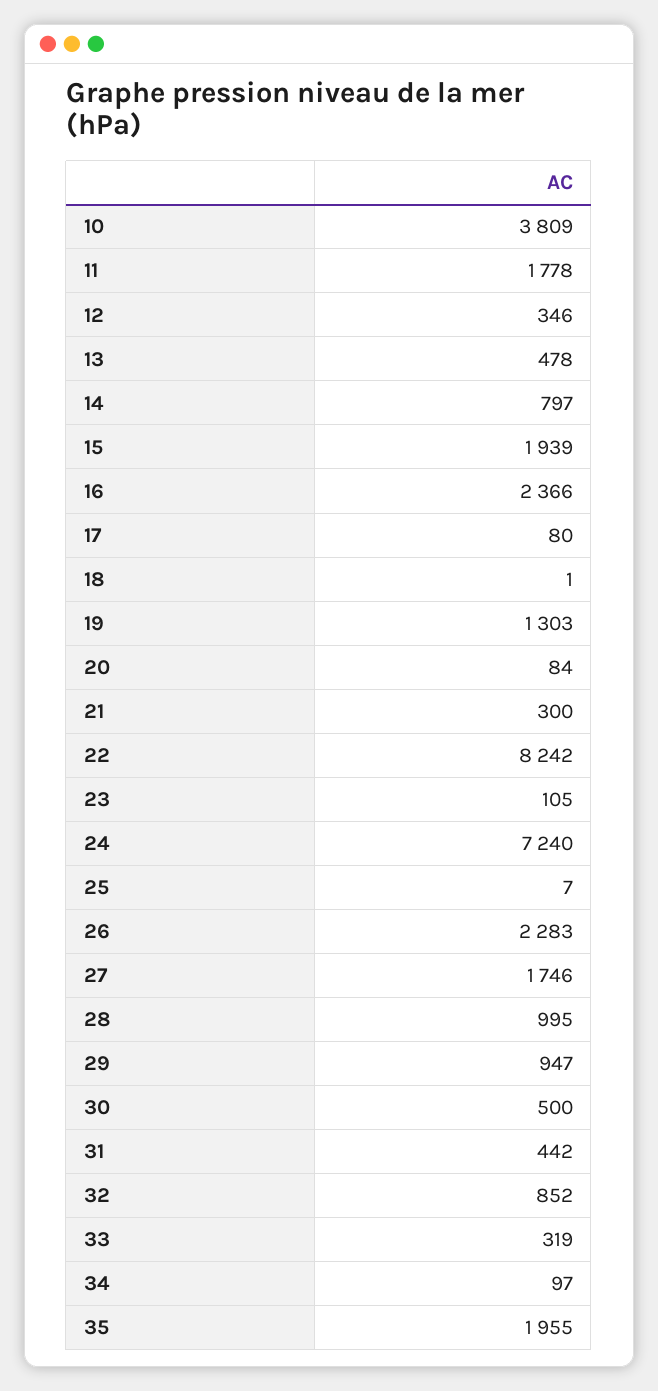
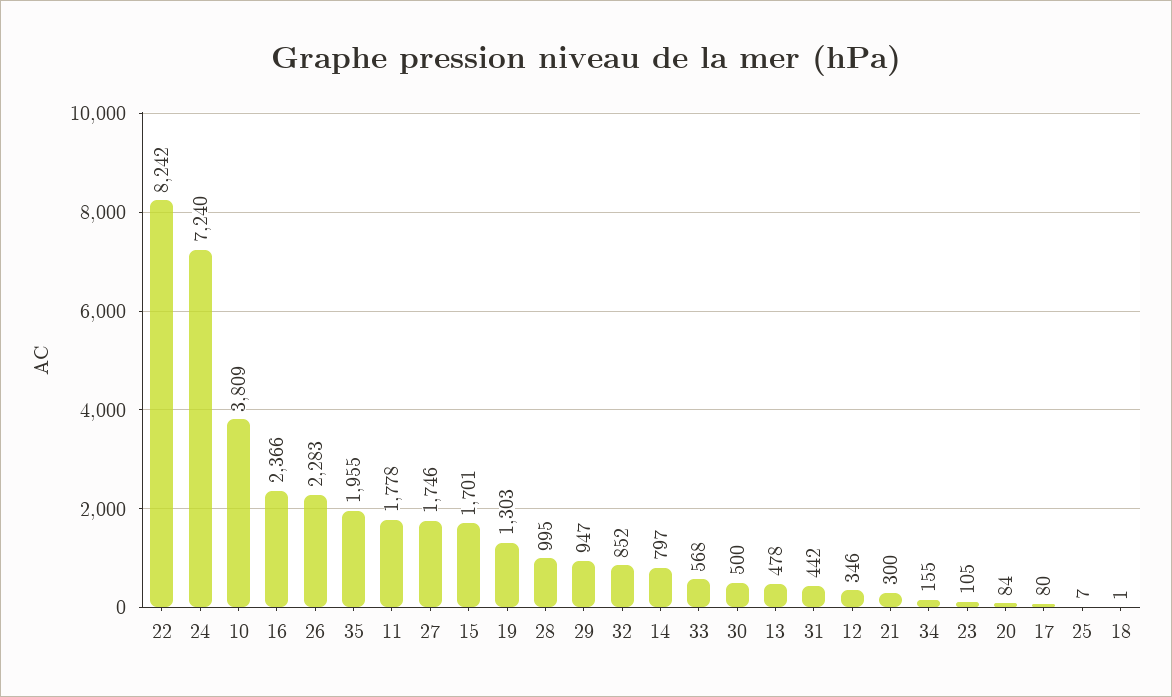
15: 1939 -> 1701
33: 319 -> 568
34: 97 -> 155

